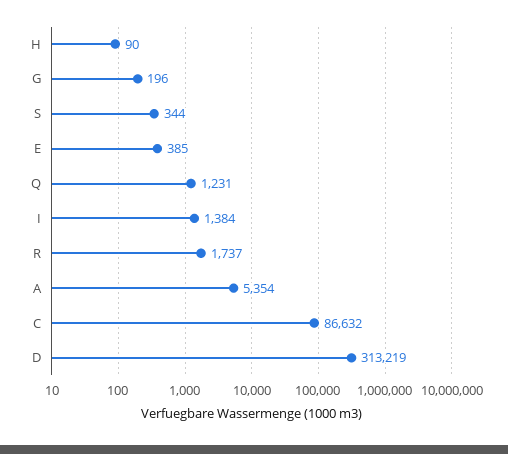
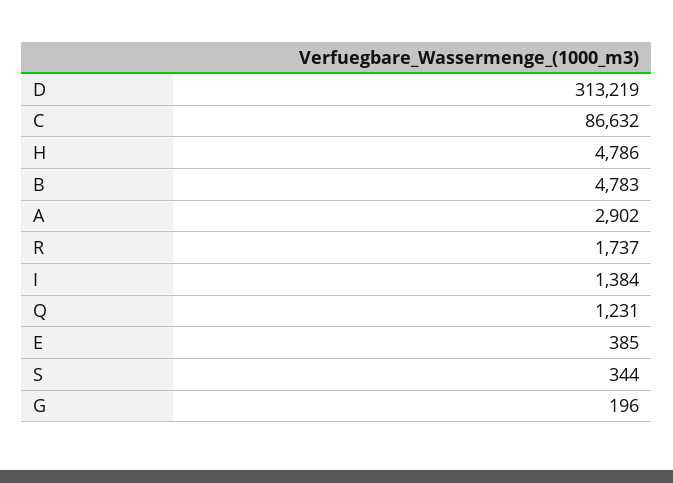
H: 90 -> 4786
A: 5354 -> 2902
B: none -> 4783

